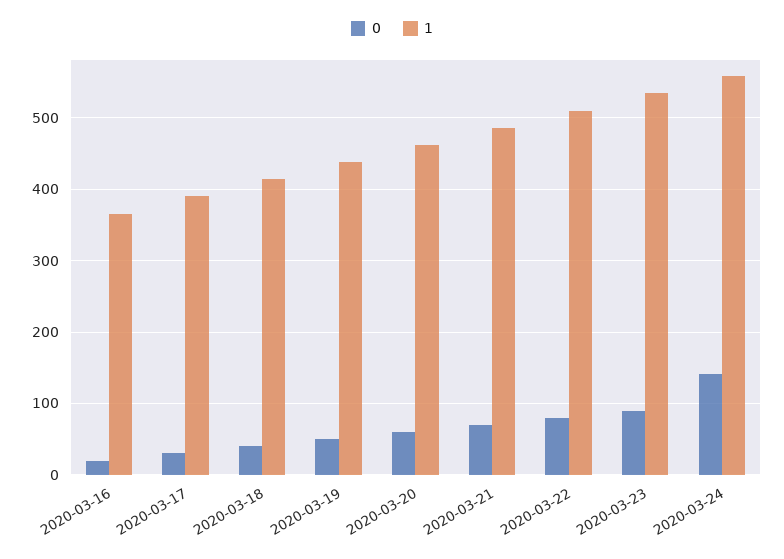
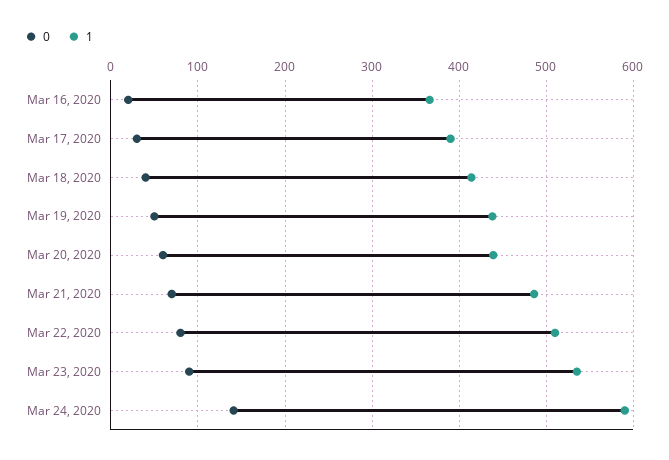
1, 2020-03-20: 460 -> 440
1, 2020-03-24: 560 -> 590

